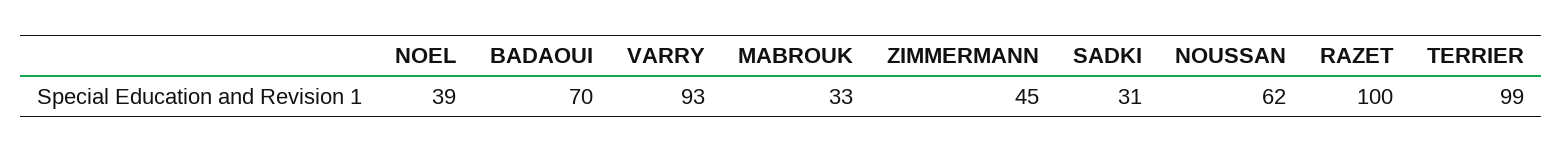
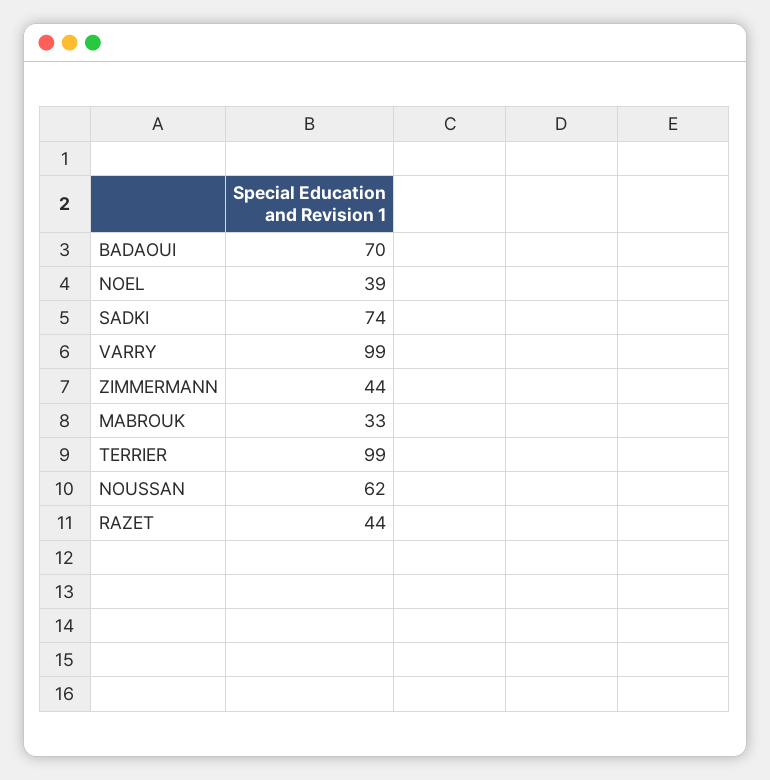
VARRY: 93 -> 99
ZIMMERMANN: 45 -> 44
SADKI: 31 -> 74
RAZET: 100 -> 44

